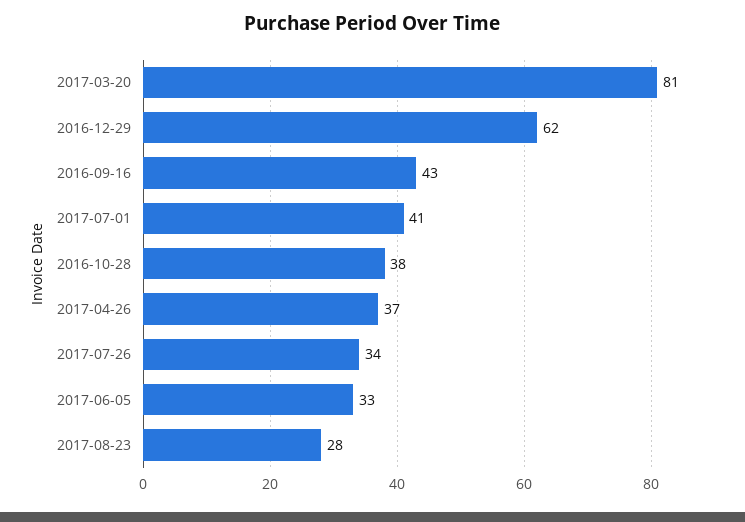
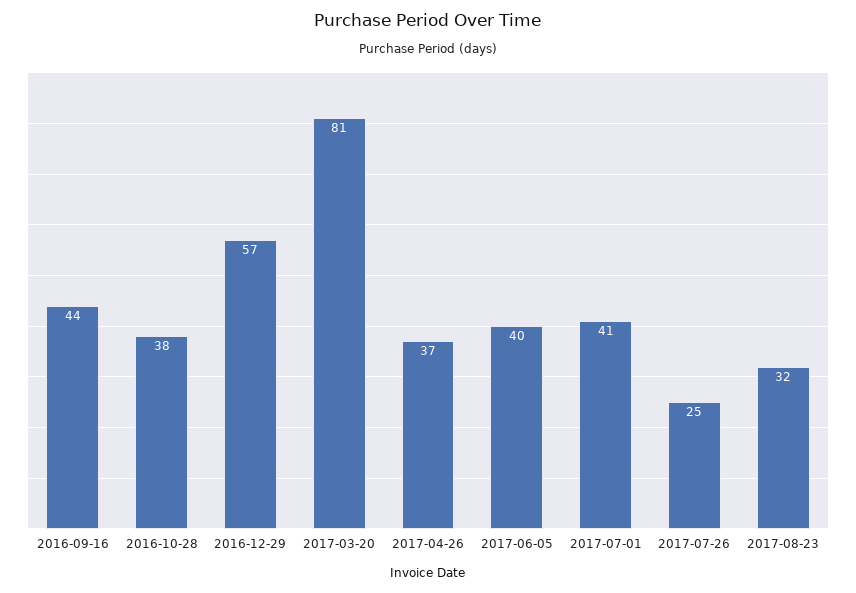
2016-12-29: 62 -> 57
2016-09-16: 43 -> 44
2017-07-26: 34 -> 25
2017-06-05: 33 -> 40
2017-08-23: 28 -> 32

